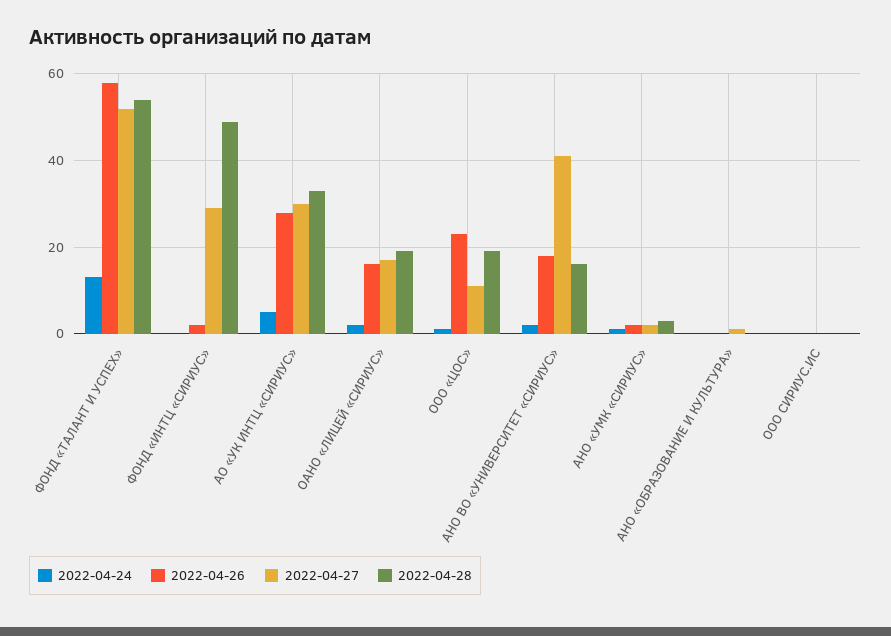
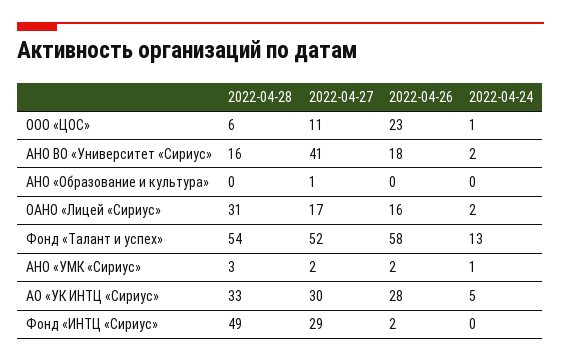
2022-04-28, ОАНО «ЛИЦЕЙ «СИРИУС»: 20 -> 31
2022-04-28, ООО «ЦОС»: 20 -> 6
2022-04-24, ООО СИРИУС.ИС: 0 -> none
2022-04-26, ООО СИРИУС.ИС: 0 -> none
2022-04-27, ООО СИРИУС.ИС: 0 -> none
2022-04-28, ООО СИРИУС.ИС: 0 -> none

